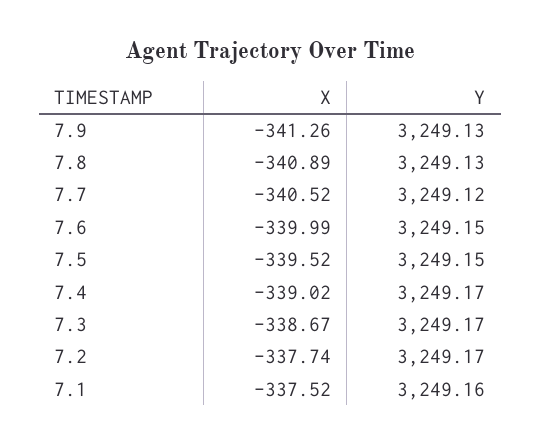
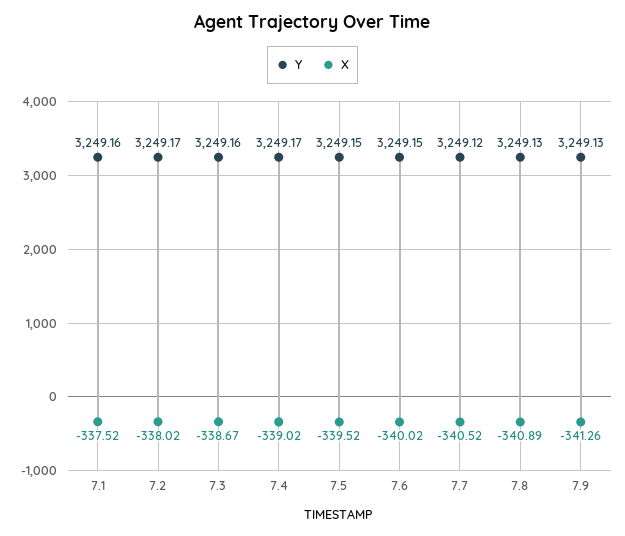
X, 7.6: -339.99 -> -340.02
Y, 7.3: 3249.17 -> 3249.16
X, 7.2: -337.74 -> -338.02

